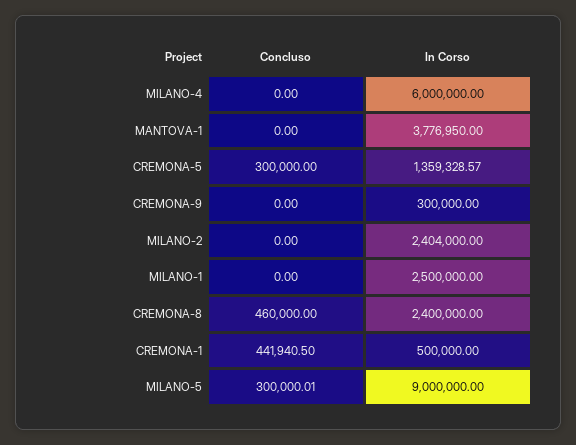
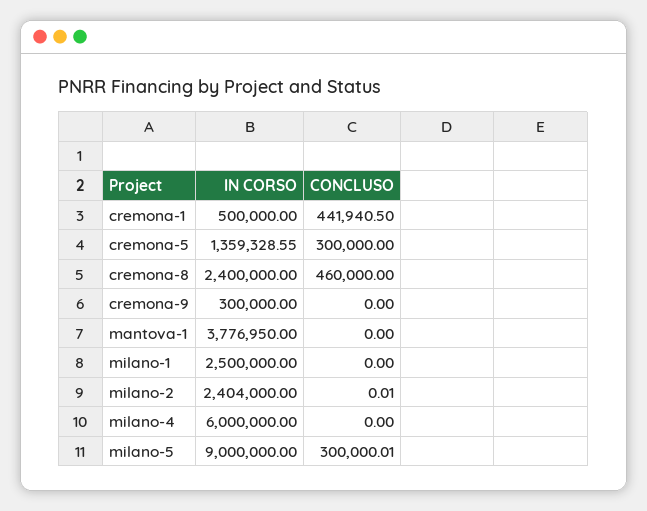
In Corso, CREMONA-5: 1359328.57 -> 1359328.55
Concluso, MILANO-2: 0 -> 0.01

